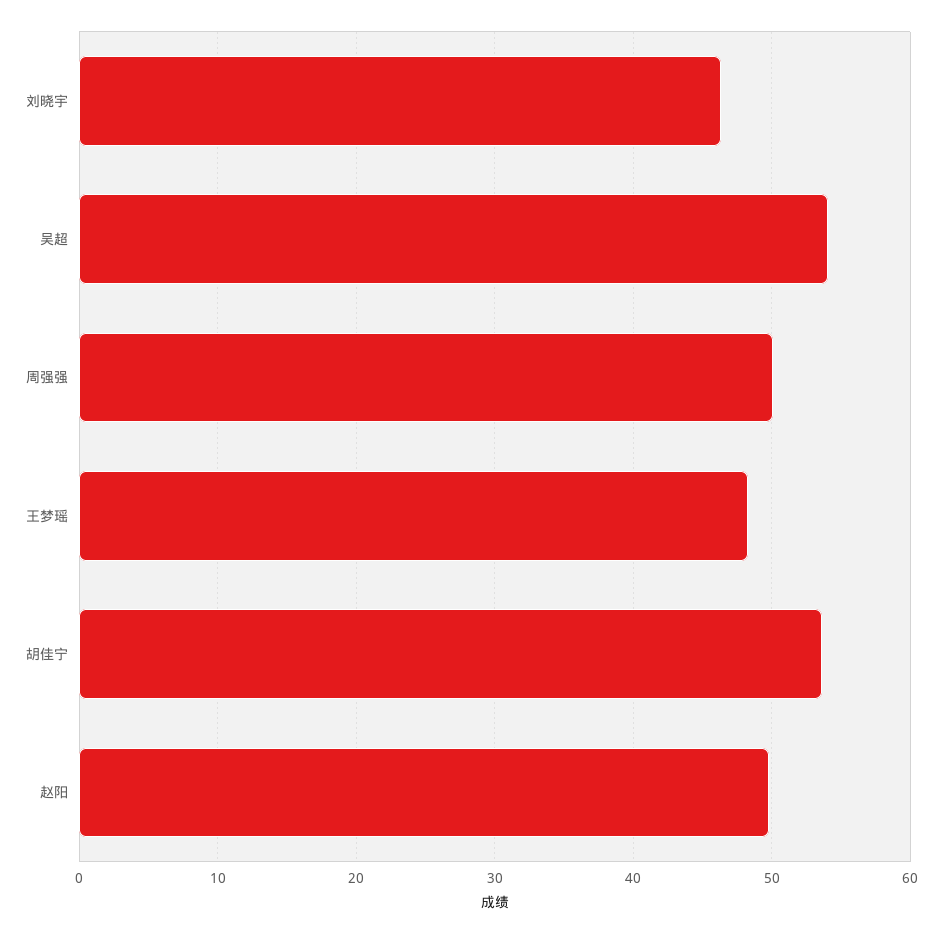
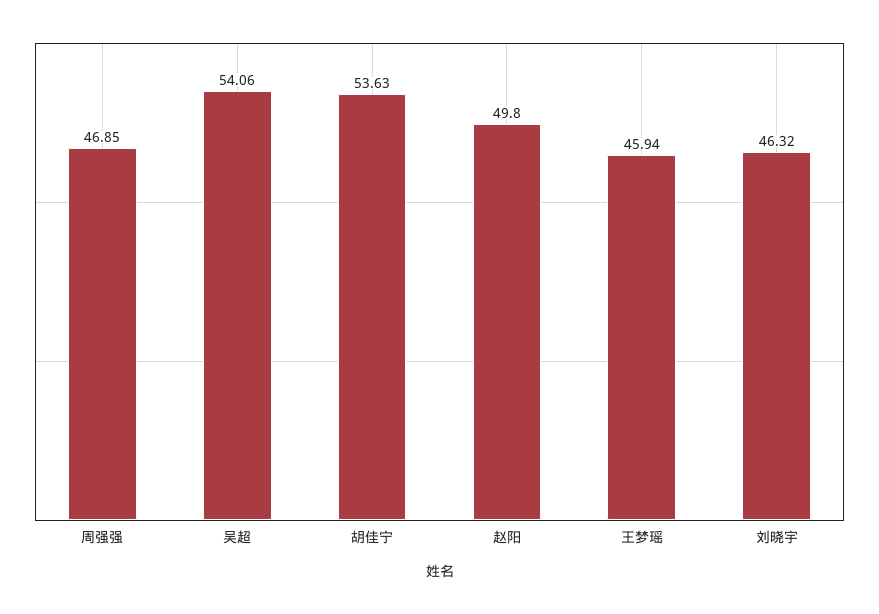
周强强: 50 -> 46.85
王梦瑶: 48 -> 45.94

